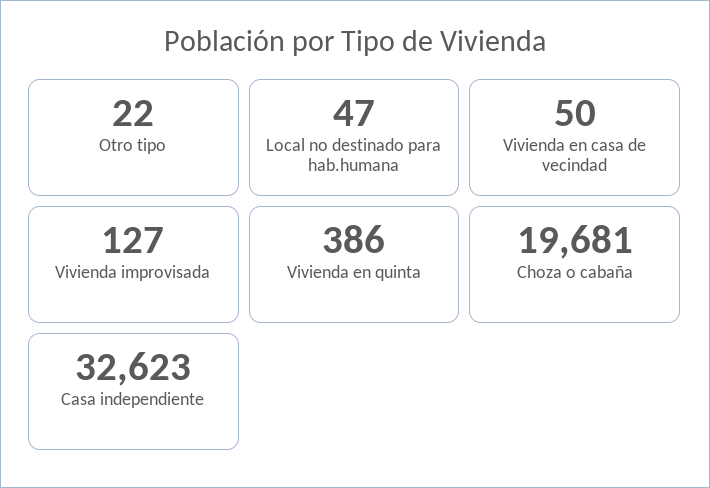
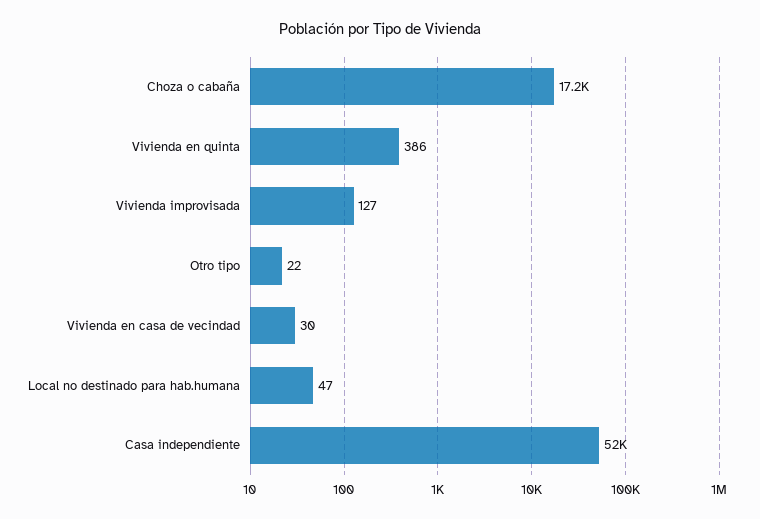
Vivienda en casa de vecindad: 50 -> 30
Choza o cabaña: 19681 -> 17200
Casa independiente: 32623 -> 52000

